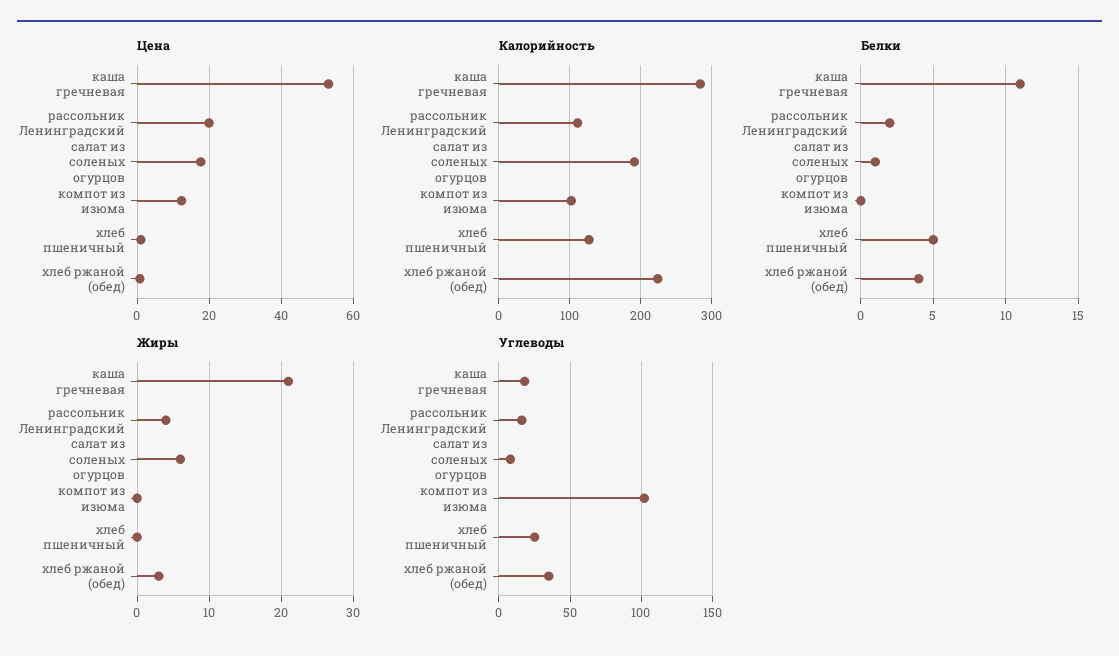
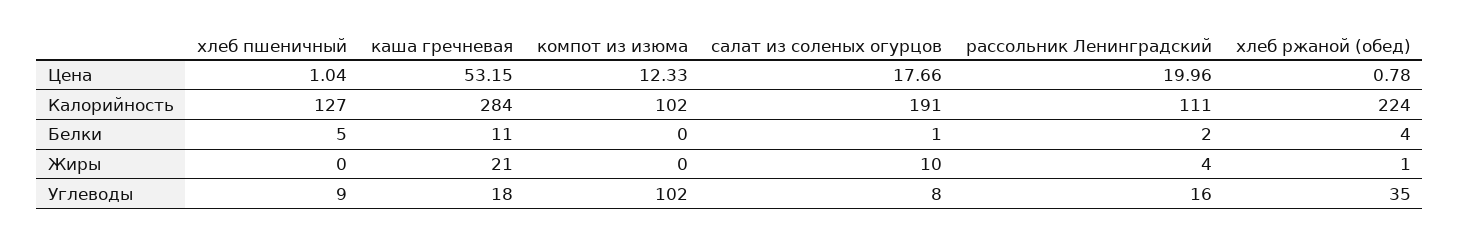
Жиры, салат из соленых огурцов: 6 -> 10
Жиры, хлеб ржаной (обед): 3 -> 1
Углеводы, хлеб пшеничный: 25 -> 9

